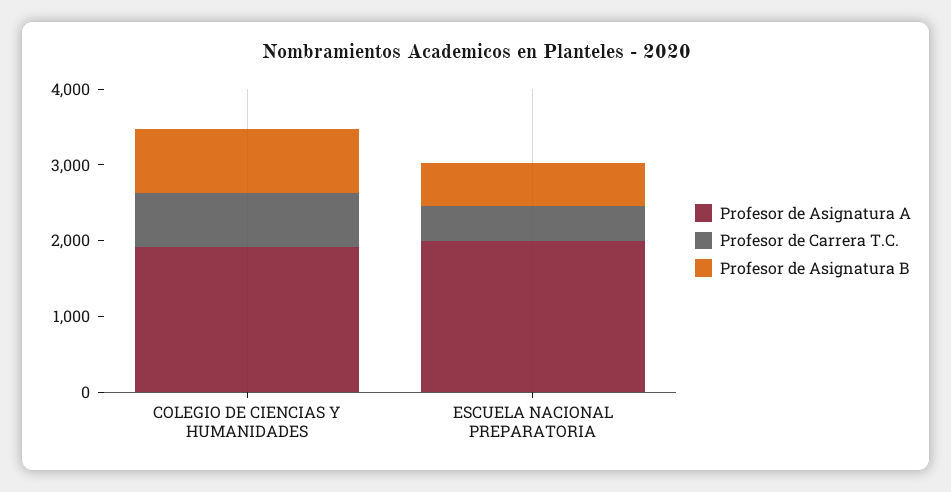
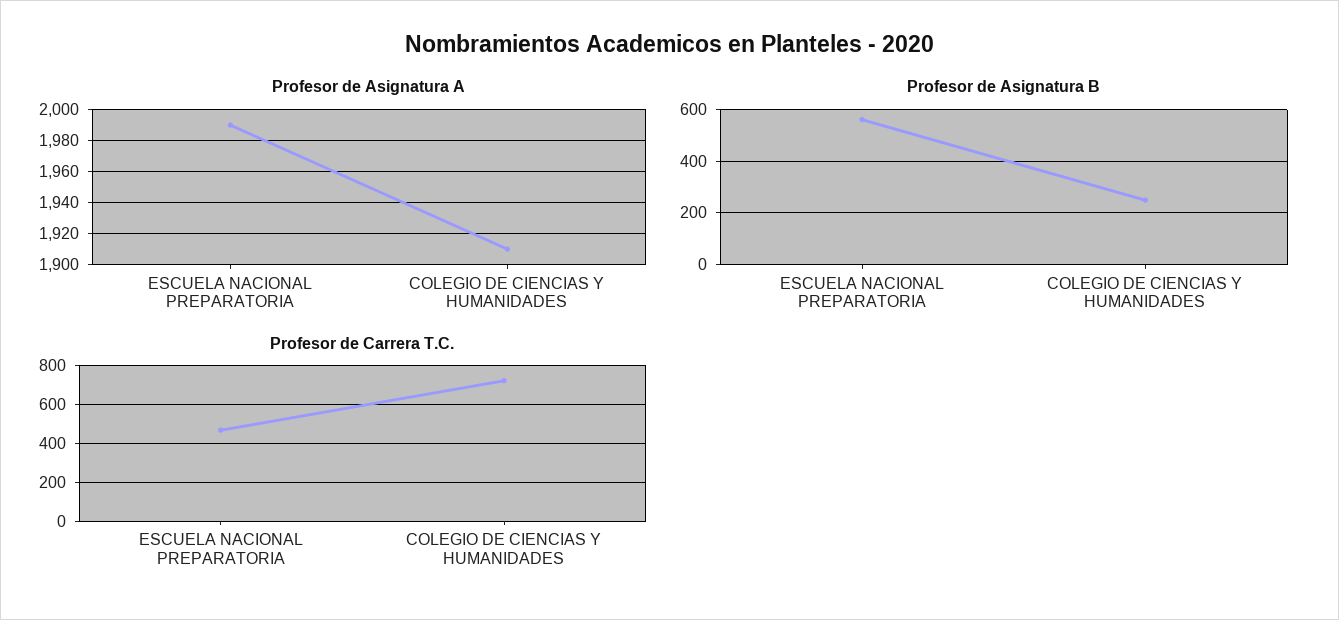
Profesor de Asignatura B, COLEGIO DE CIENCIAS Y HUMANIDADES: 800 -> 250

